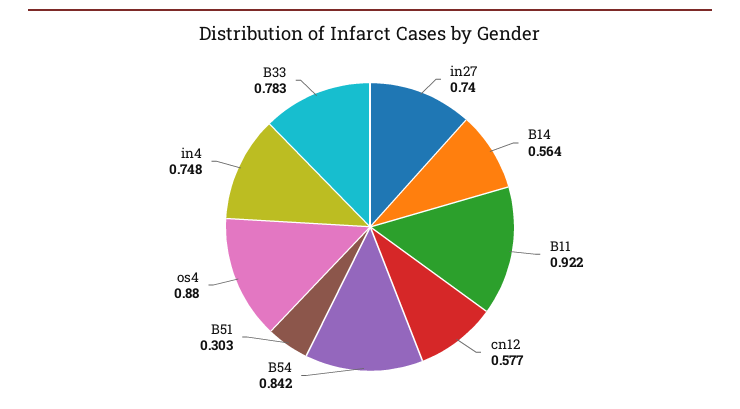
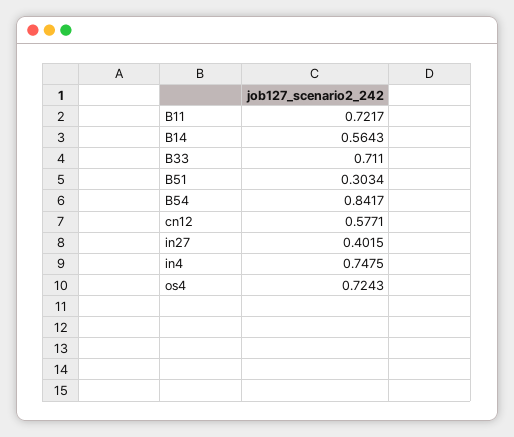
in27: 0.74 -> 0.4015
B11: 0.922 -> 0.7217
os4: 0.88 -> 0.7243
B33: 0.783 -> 0.711

